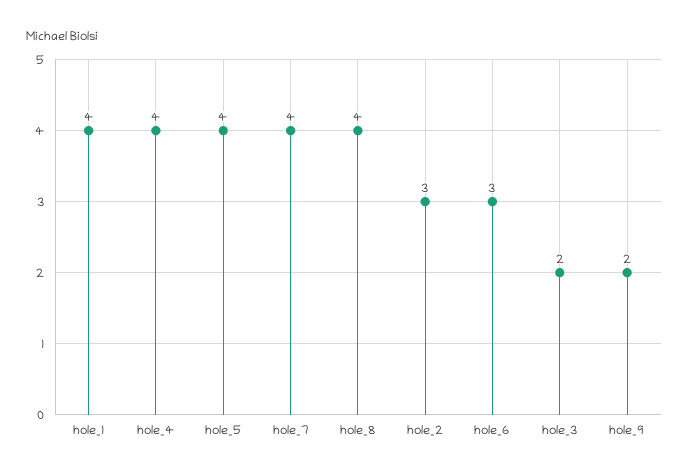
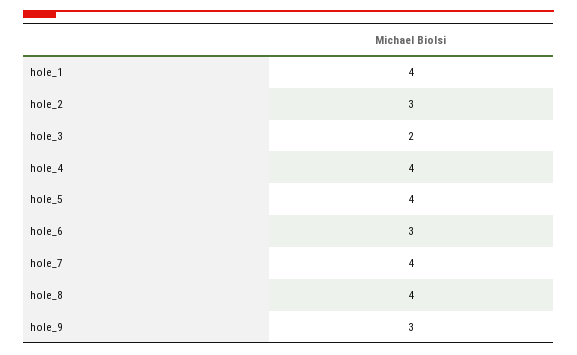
hole_9: 2 -> 3

